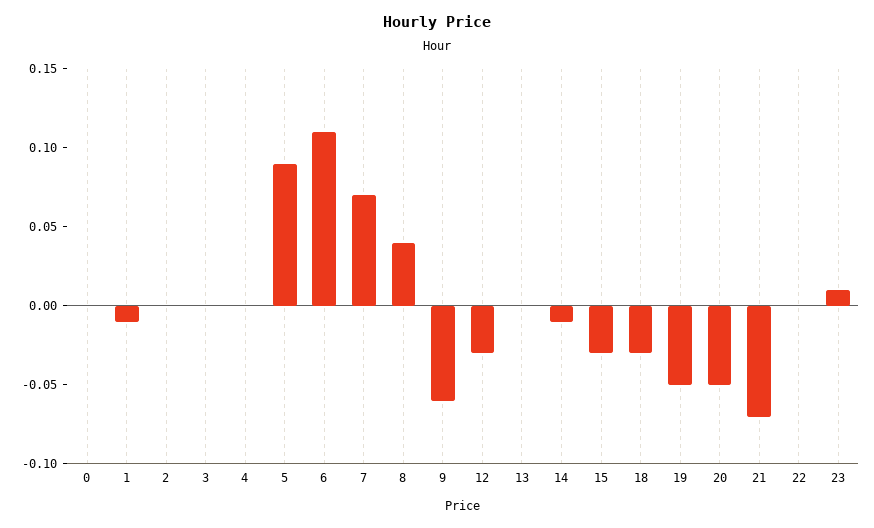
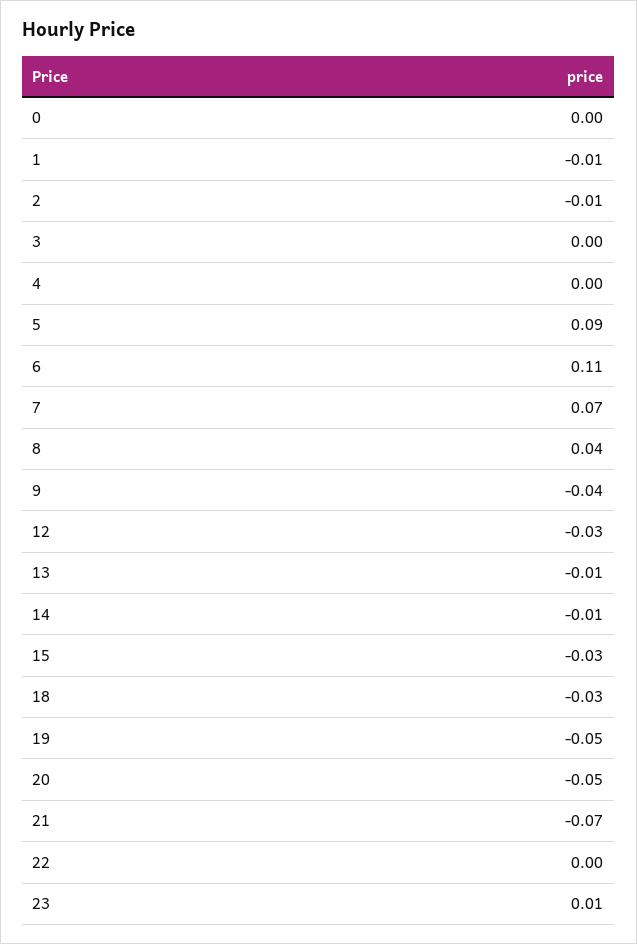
2: 0 -> -0.01
9: -0.06 -> -0.04
13: 0 -> -0.01

